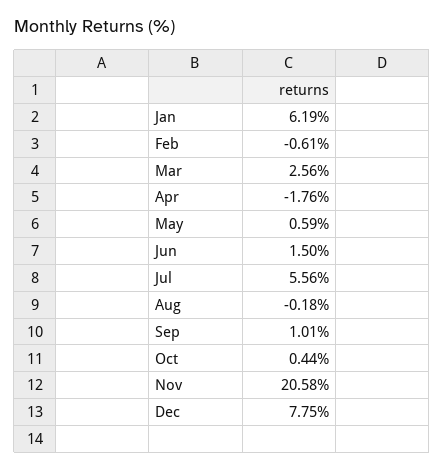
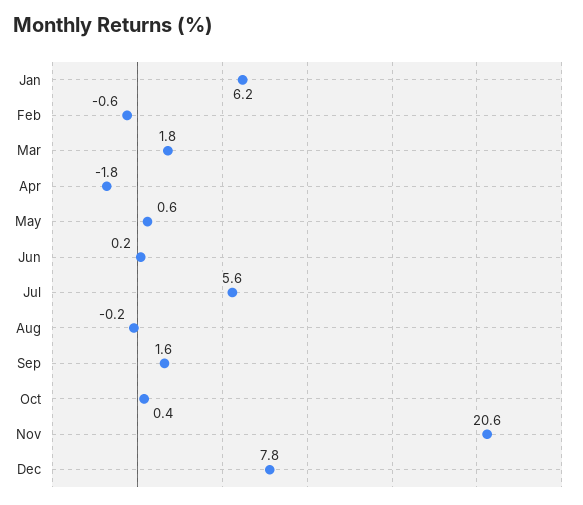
Mar: 2.56 -> 1.8
Jun: 1.5 -> 0.2
Sep: 1.01 -> 1.6

